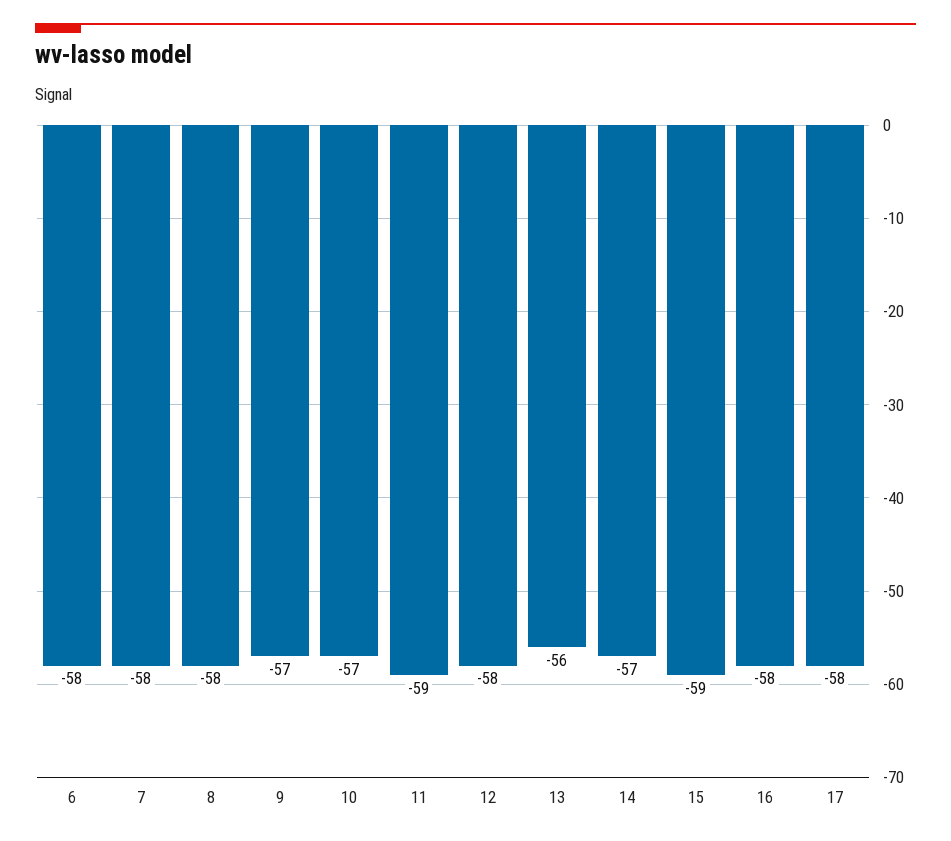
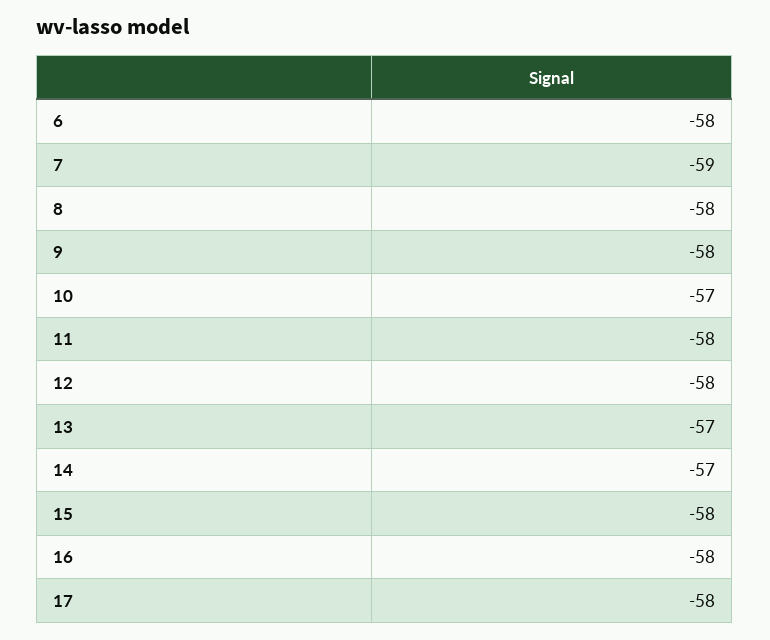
7: -58 -> -59
9: -57 -> -58
11: -59 -> -58
13: -56 -> -57
15: -59 -> -58

